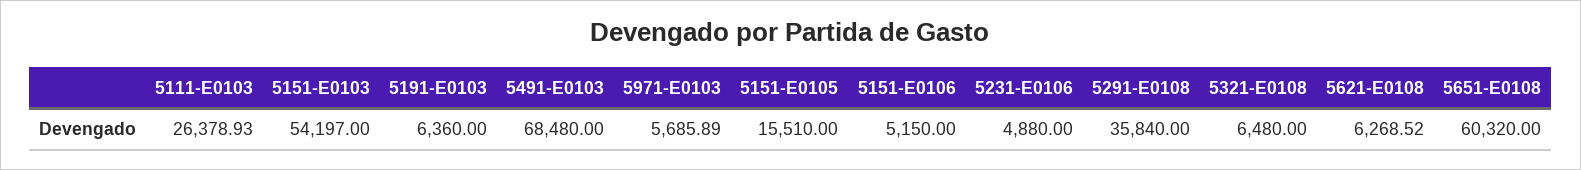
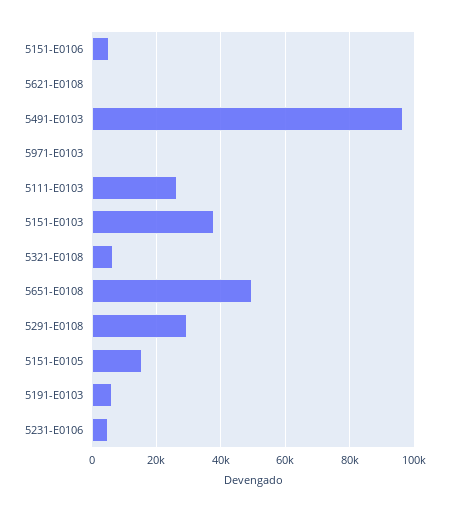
5151-E0103: 54197 -> 38000
5491-E0103: 68480 -> 96000
5971-E0103: 5685.89 -> 0
5291-E0108: 35840 -> 30000
5621-E0108: 6268.52 -> 0
5651-E0108: 60320 -> 50000

